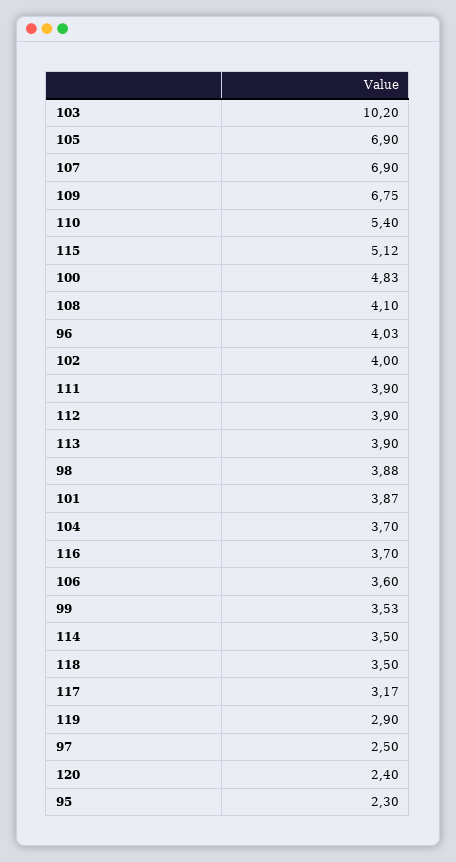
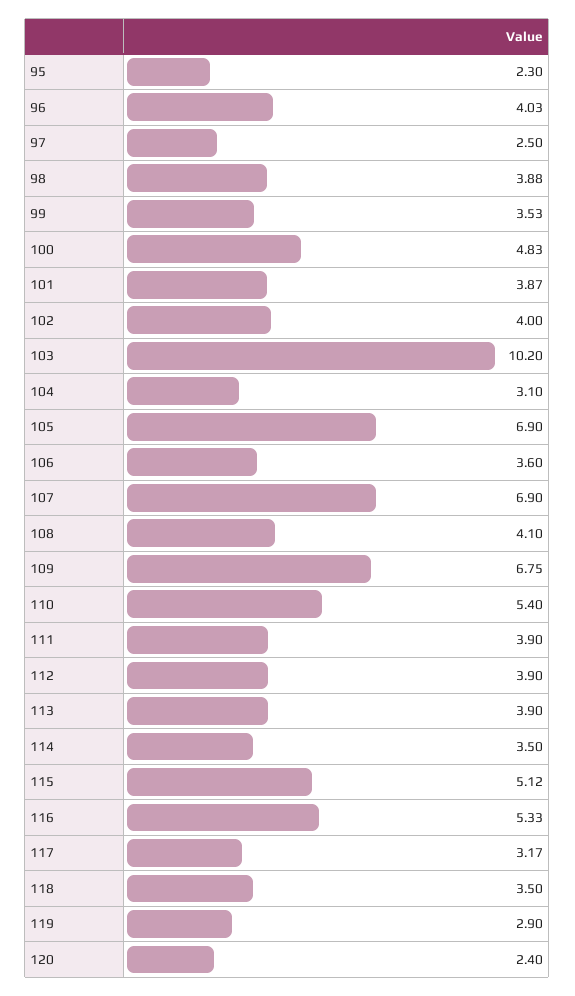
104: 3.7 -> 3.1
116: 3.7 -> 5.33

